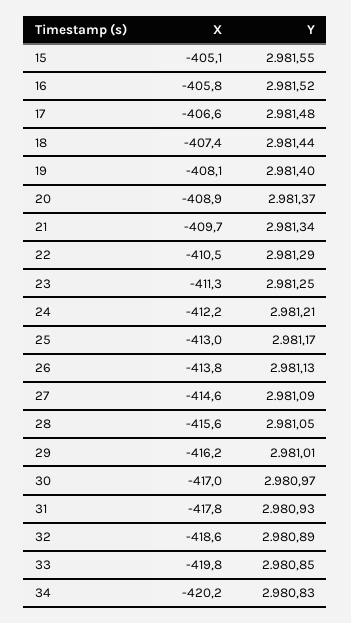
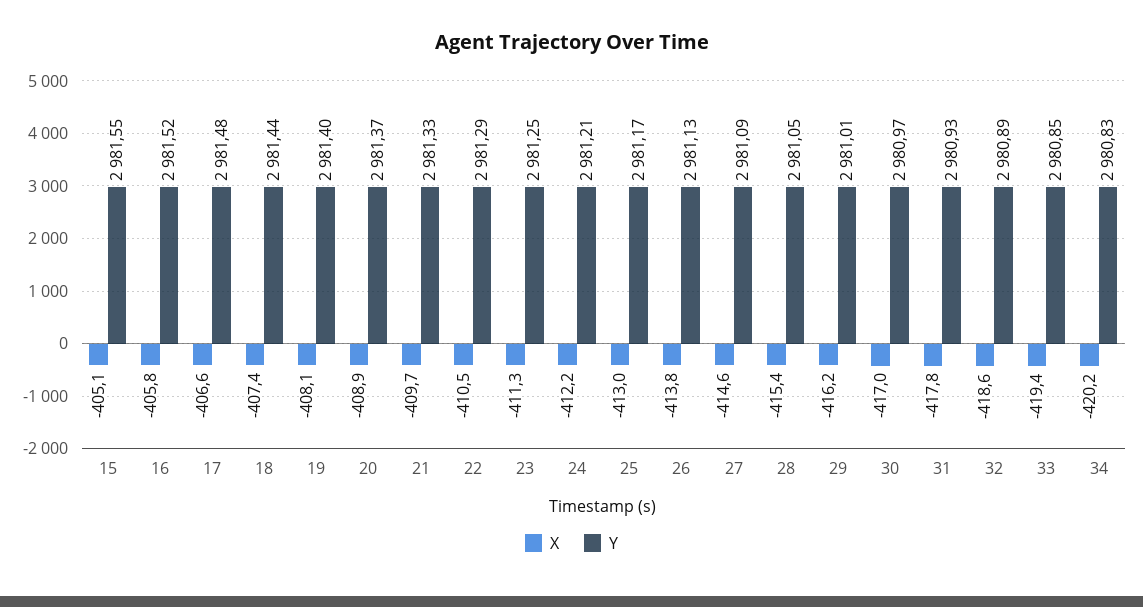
Y, 21: 2981.34 -> 2981.33
X, 28: -415.6 -> -415.4
X, 33: -419.8 -> -419.4

